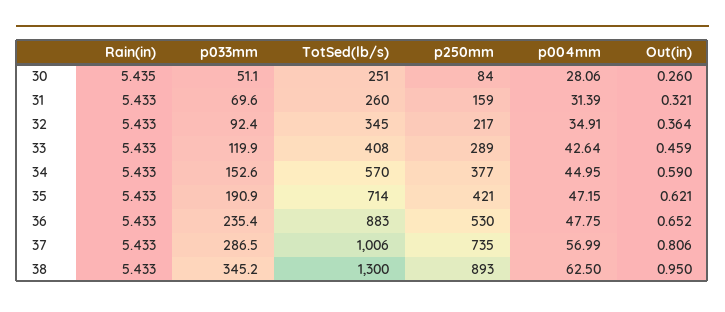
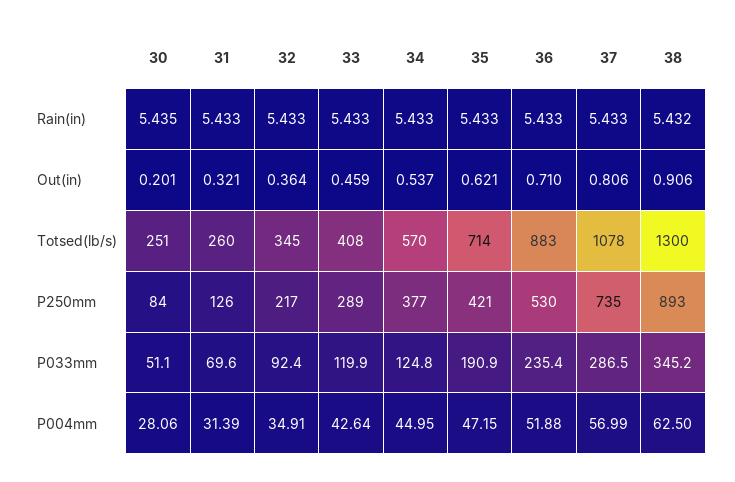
Out(in), 30: 0.26 -> 0.201
p250mm, 31: 159 -> 126
p033mm, 34: 152.6 -> 124.8
Out(in), 34: 0.59 -> 0.537
p004mm, 36: 47.75 -> 51.88
Out(in), 36: 0.652 -> 0.71
TotSed(lb/s), 37: 1006 -> 1078
Rain(in), 38: 5.433 -> 5.432
Out(in), 38: 0.95 -> 0.906

